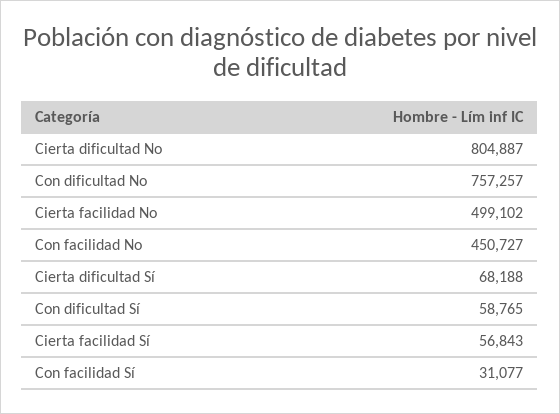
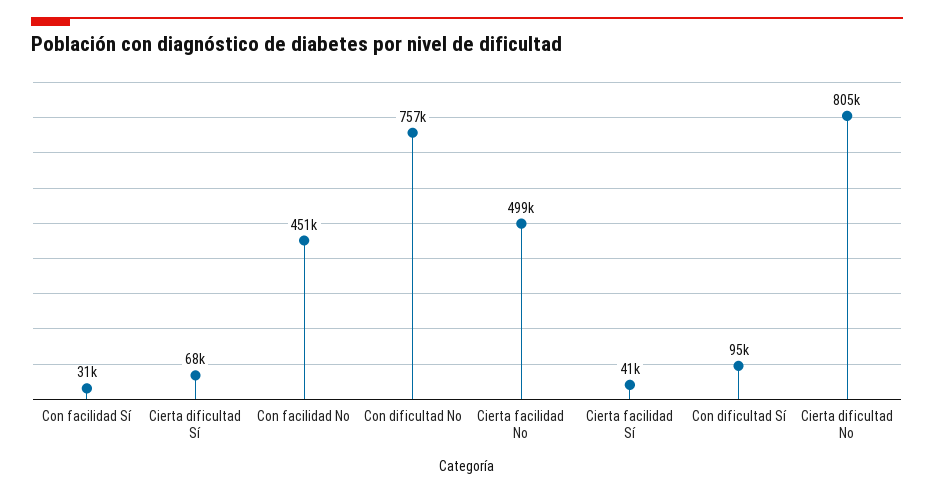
Con dificultad Sí: 58765 -> 95000
Cierta facilidad Sí: 56843 -> 41000

